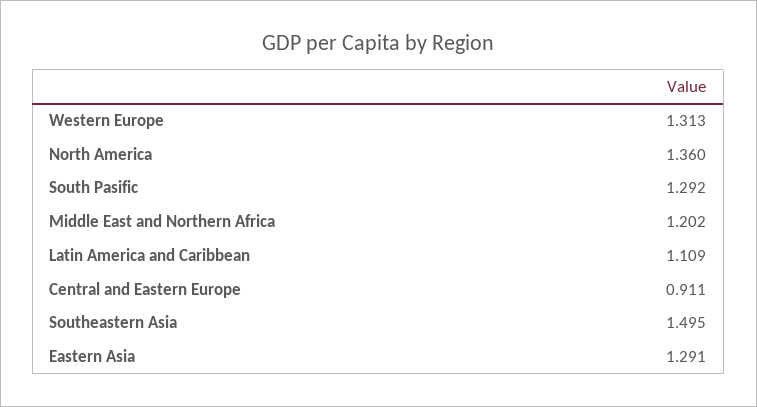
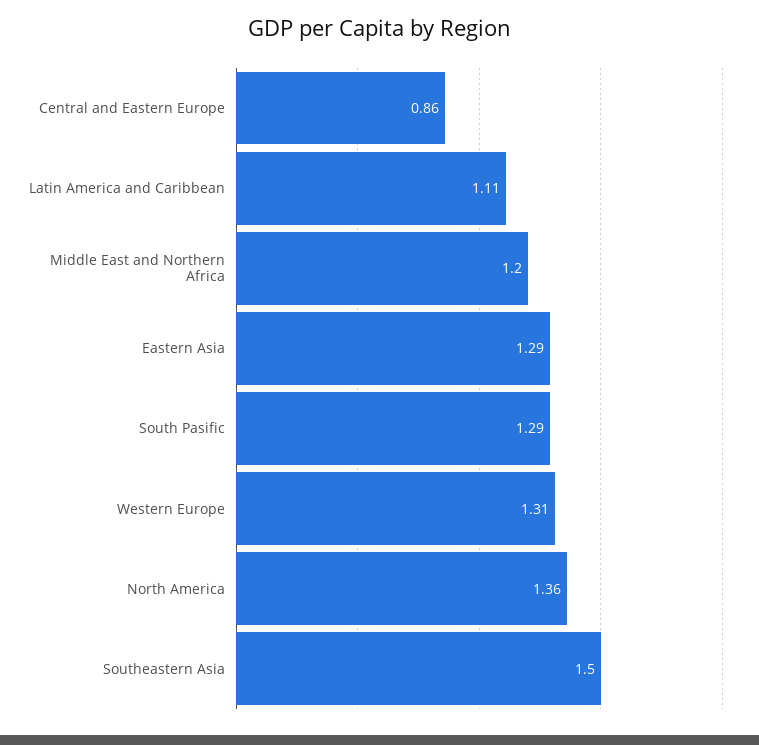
Central and Eastern Europe: 0.911 -> 0.86

